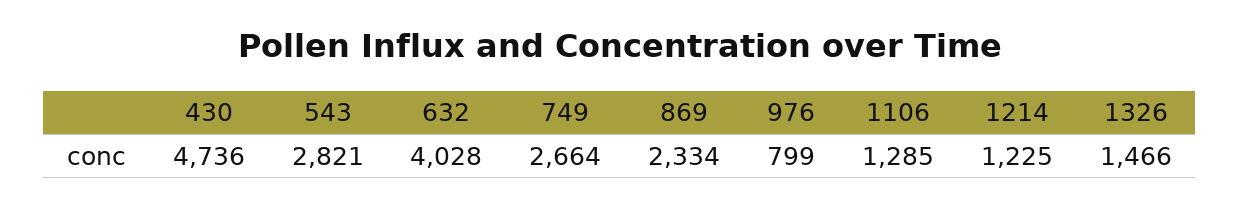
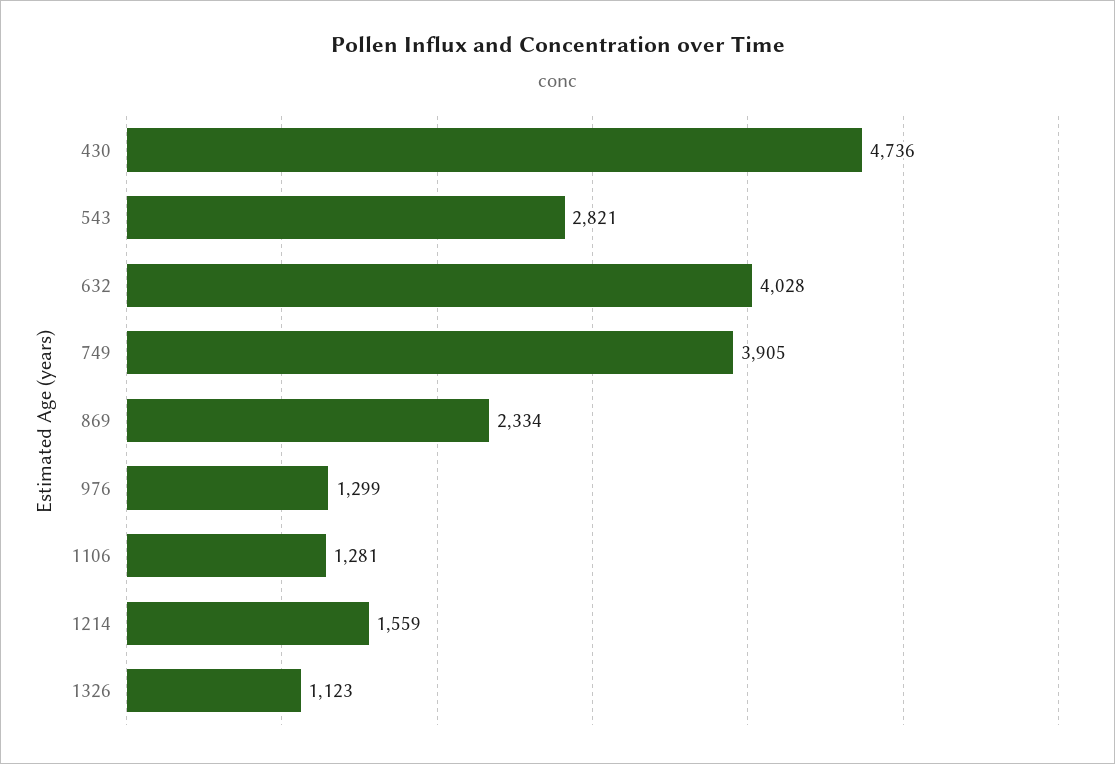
749: 2664 -> 3905
976: 799 -> 1299
1106: 1285 -> 1281
1214: 1225 -> 1559
1326: 1466 -> 1123

